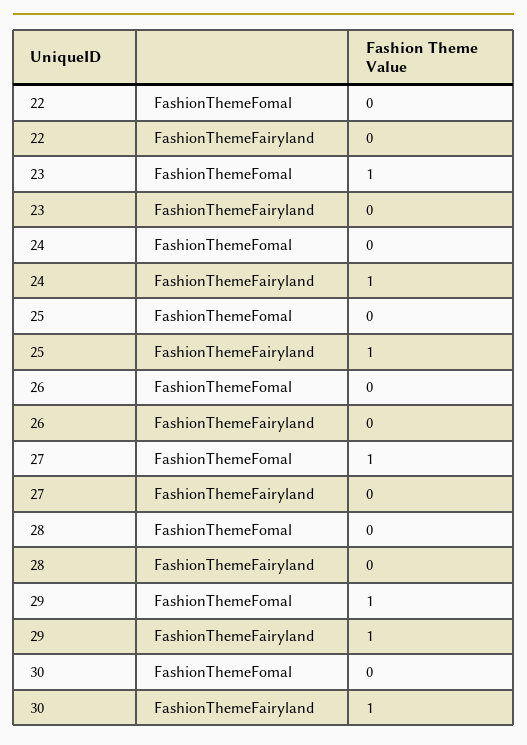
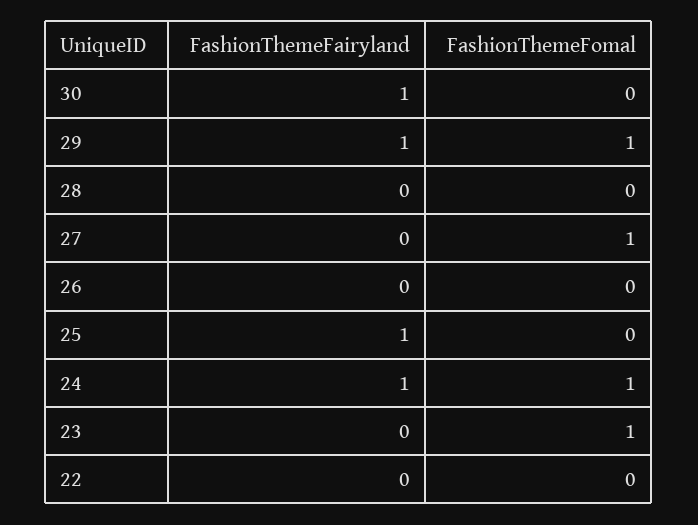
24, FashionThemeFomal: 0 -> 1

